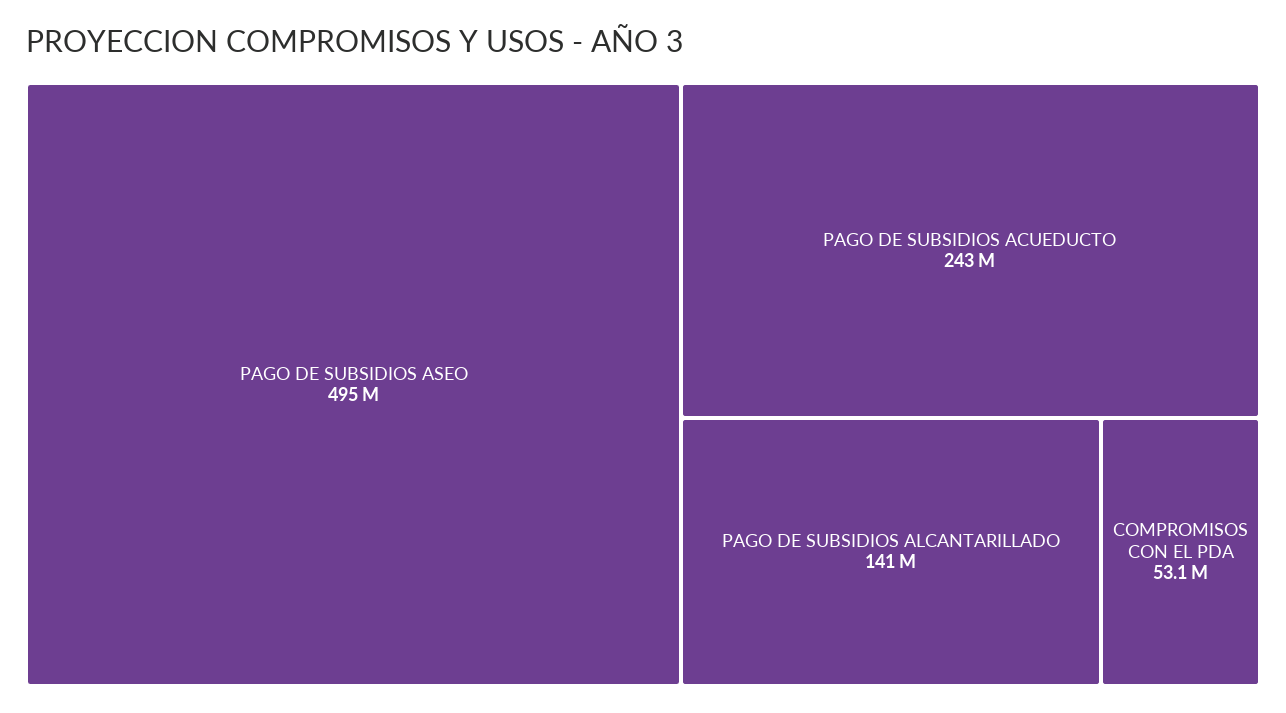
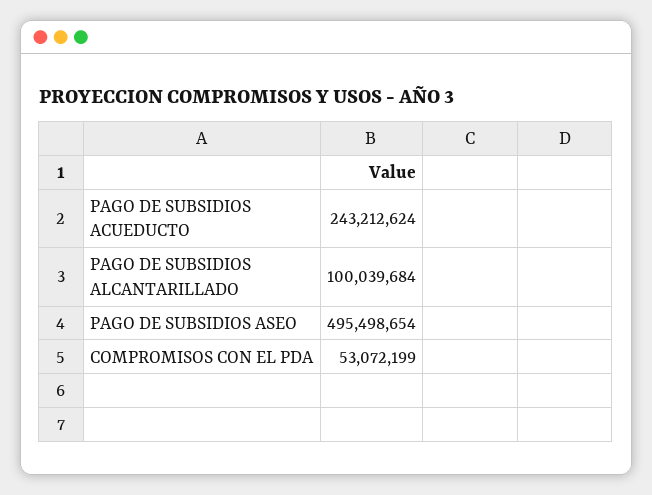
PAGO DE SUBSIDIOS ALCANTARILLADO: 141000000 -> 100039684

